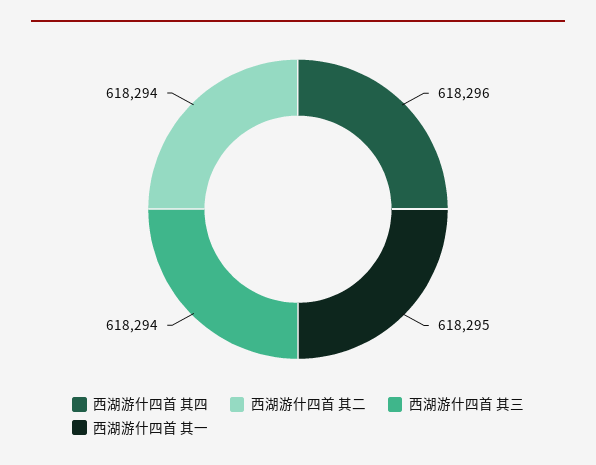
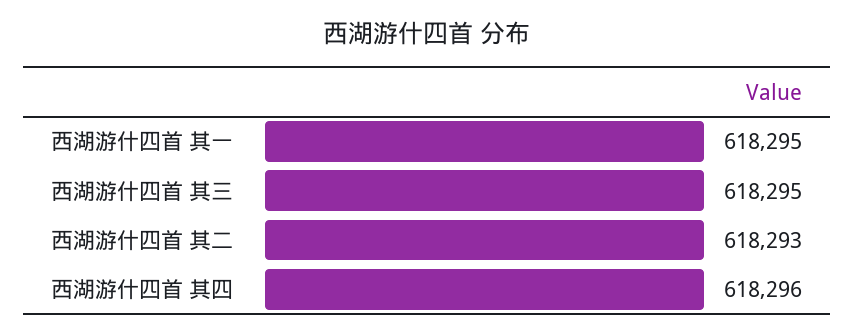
西湖游什四首 其二: 618294 -> 618293
西湖游什四首 其三: 618294 -> 618295

